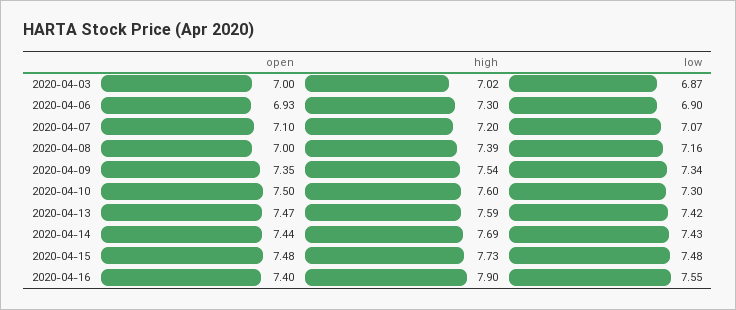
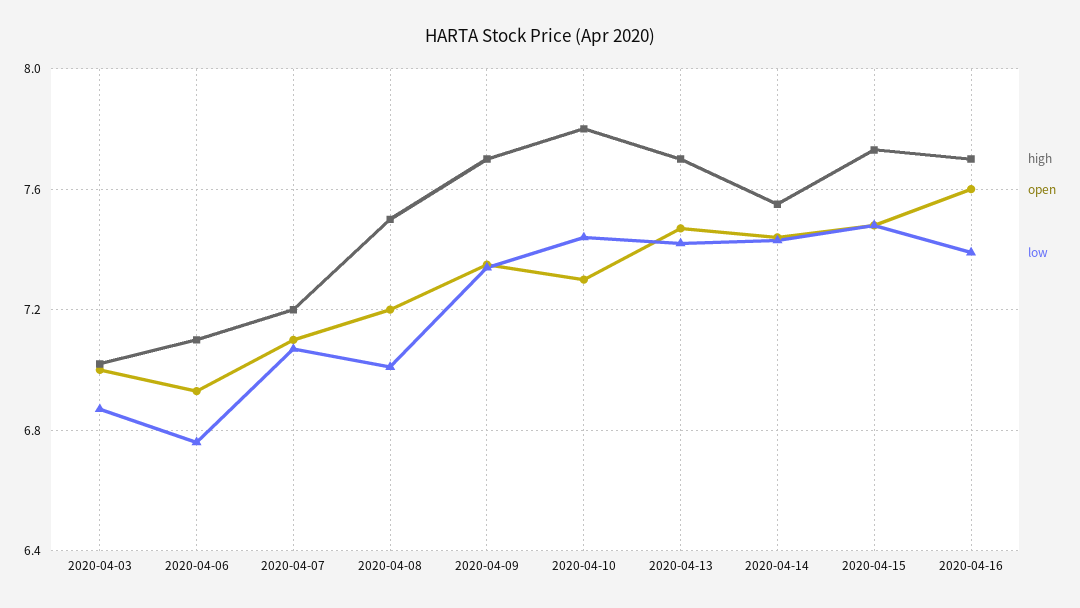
high, 2020-04-06: 7.3 -> 7.1
low, 2020-04-06: 6.9 -> 6.75
open, 2020-04-08: 7 -> 7.2
high, 2020-04-08: 7.39 -> 7.5
low, 2020-04-08: 7.16 -> 7
high, 2020-04-09: 7.54 -> 7.7
open, 2020-04-10: 7.5 -> 7.3
high, 2020-04-10: 7.6 -> 7.8
low, 2020-04-10: 7.3 -> 7.45
high, 2020-04-13: 7.59 -> 7.7
high, 2020-04-14: 7.69 -> 7.55
open, 2020-04-16: 7.4 -> 7.6
high, 2020-04-16: 7.9 -> 7.7
low, 2020-04-16: 7.55 -> 7.4

